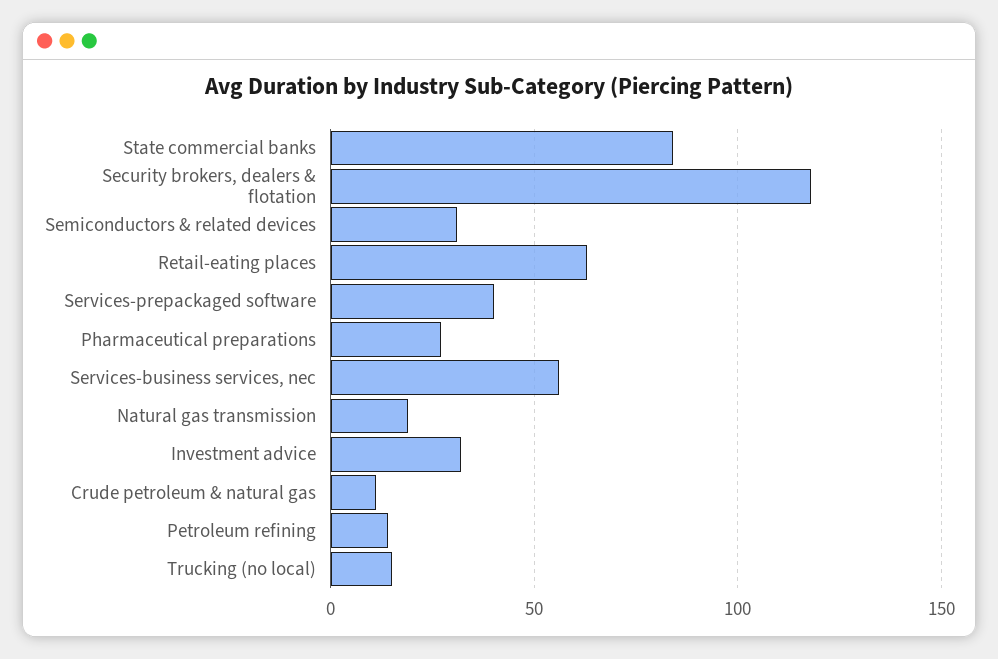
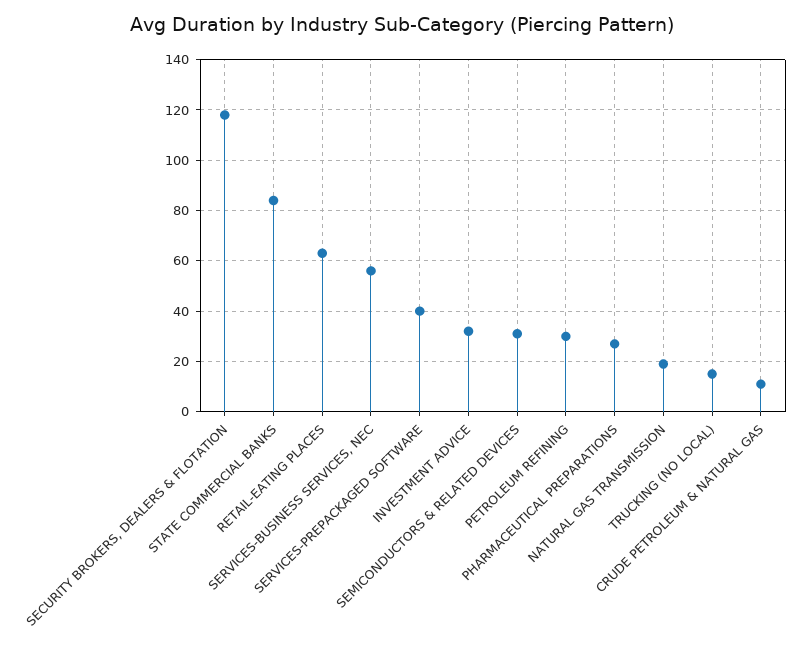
Petroleum refining: 15 -> 30

